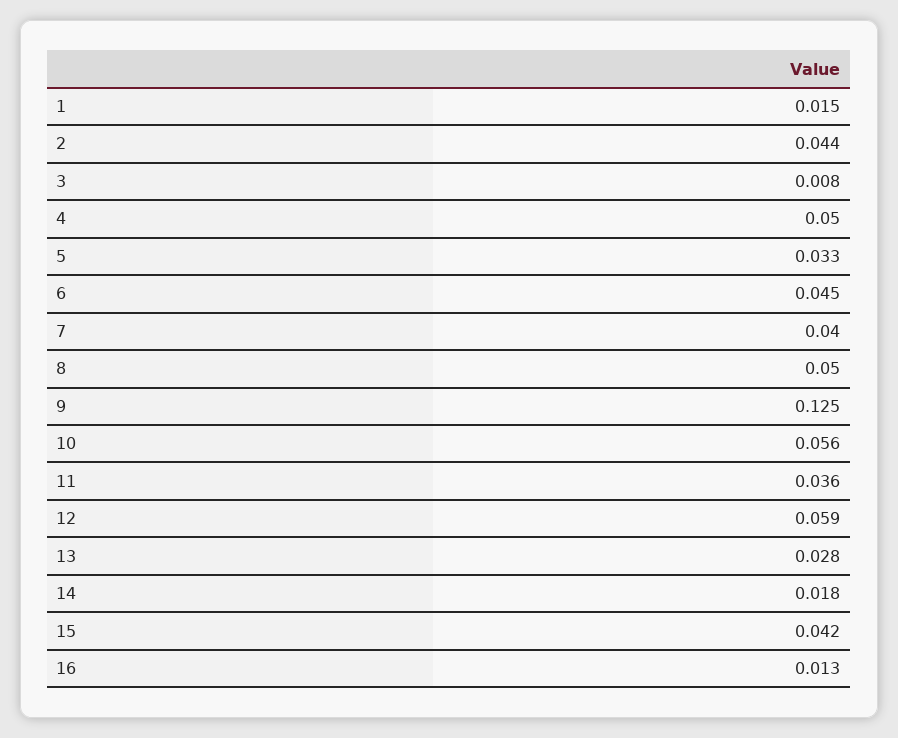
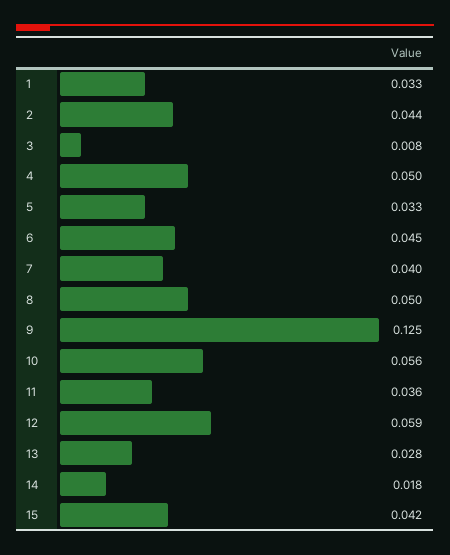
1: 0.015 -> 0.033
16: 0.013 -> none

